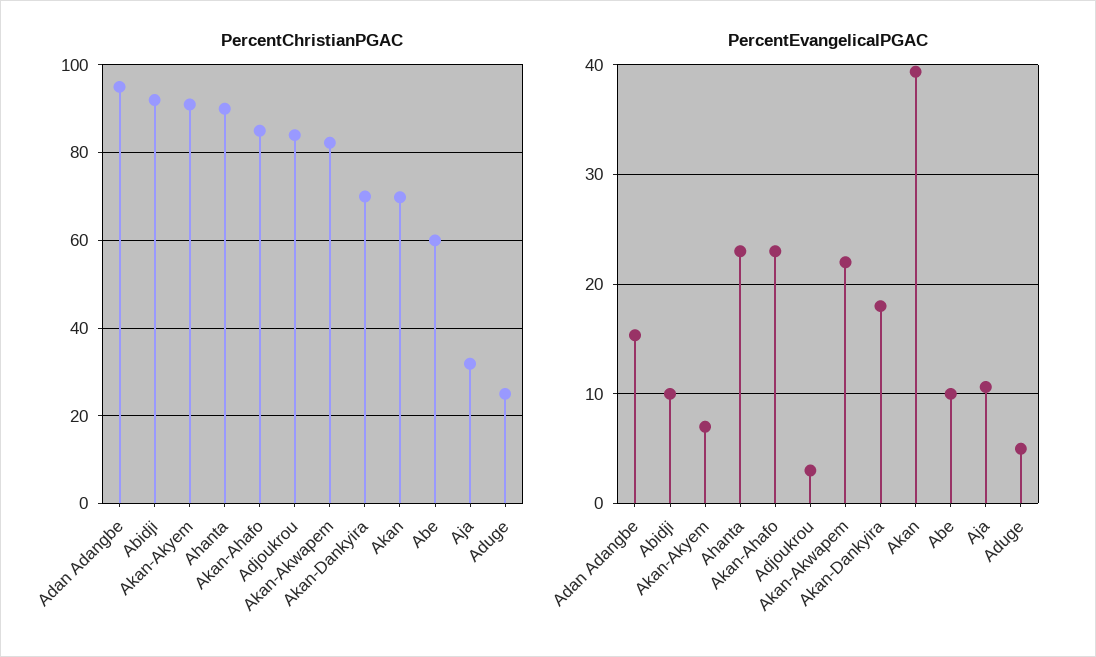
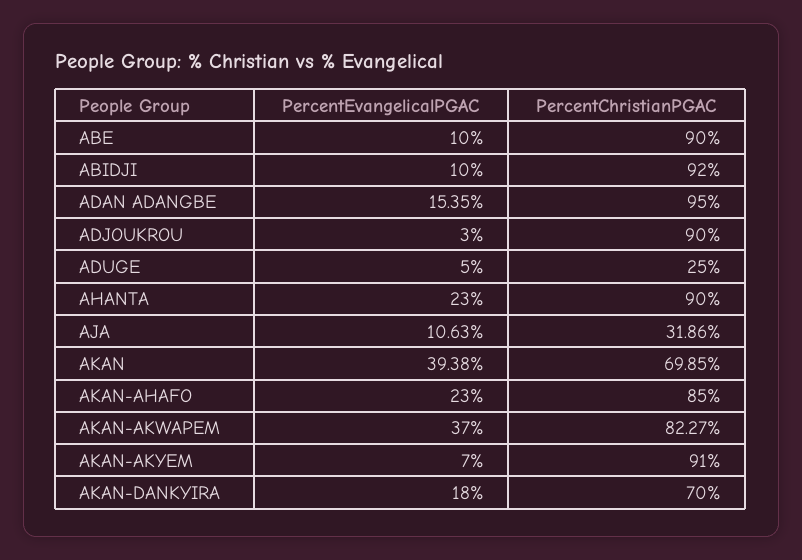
PercentChristianPGAC, Adjoukrou: 84 -> 90
PercentChristianPGAC, Abe: 60 -> 90
PercentEvangelicalPGAC, Akan-Akwapem: 22 -> 37

